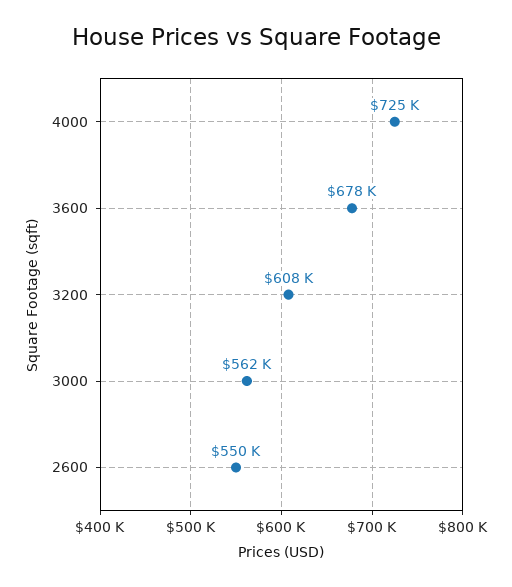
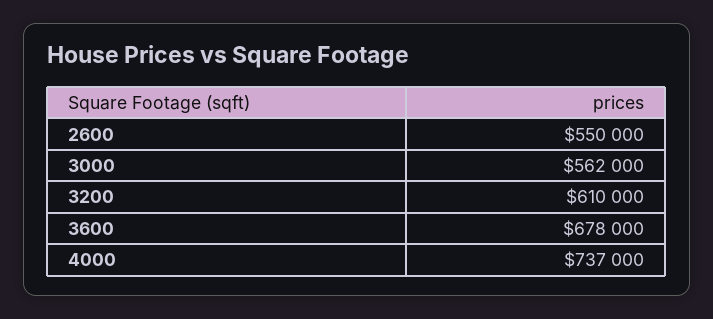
4000: 725000 -> 737000
3200: 608000 -> 610000

